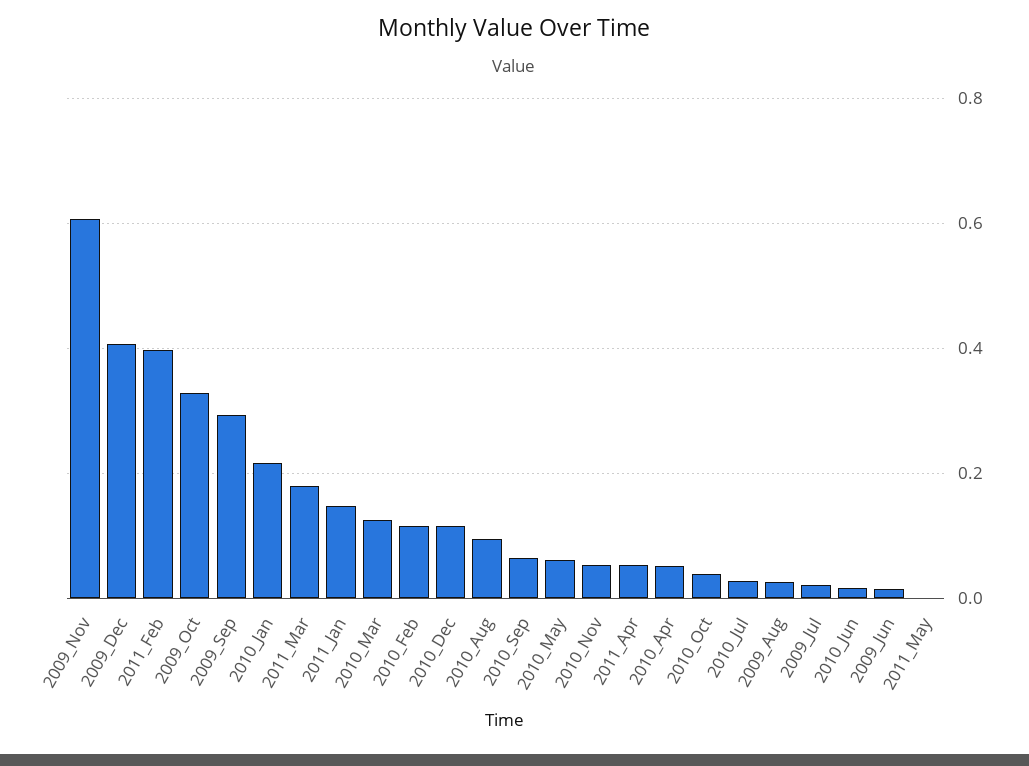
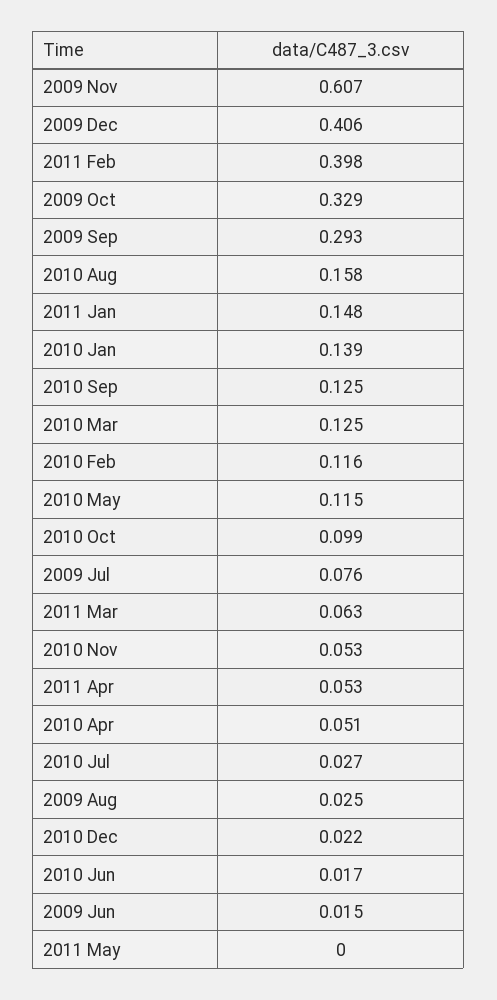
2010_Jan: 0.22 -> 0.139
2011_Mar: 0.18 -> 0.063
2010_Dec: 0.12 -> 0.022
2010_Aug: 0.1 -> 0.158
2010_Sep: 0.06 -> 0.125
2010_May: 0.06 -> 0.115
2010_Oct: 0.04 -> 0.099
2009_Jul: 0.02 -> 0.076

